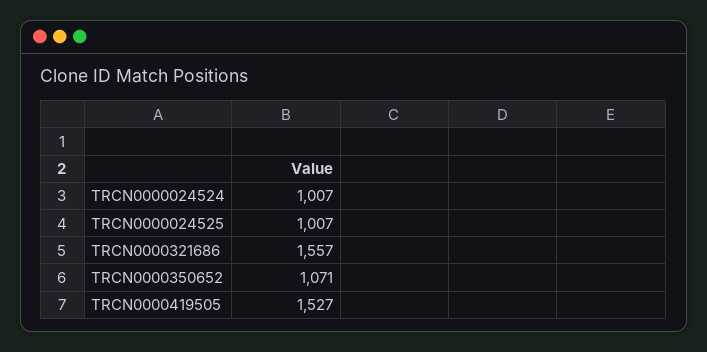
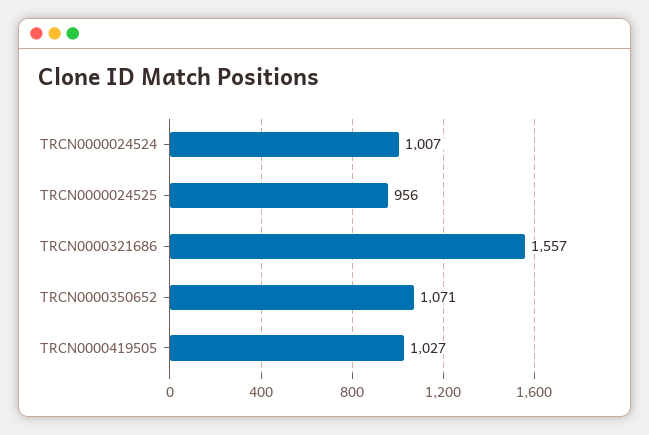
TRCN0000024525: 1007 -> 956
TRCN0000419505: 1527 -> 1027

